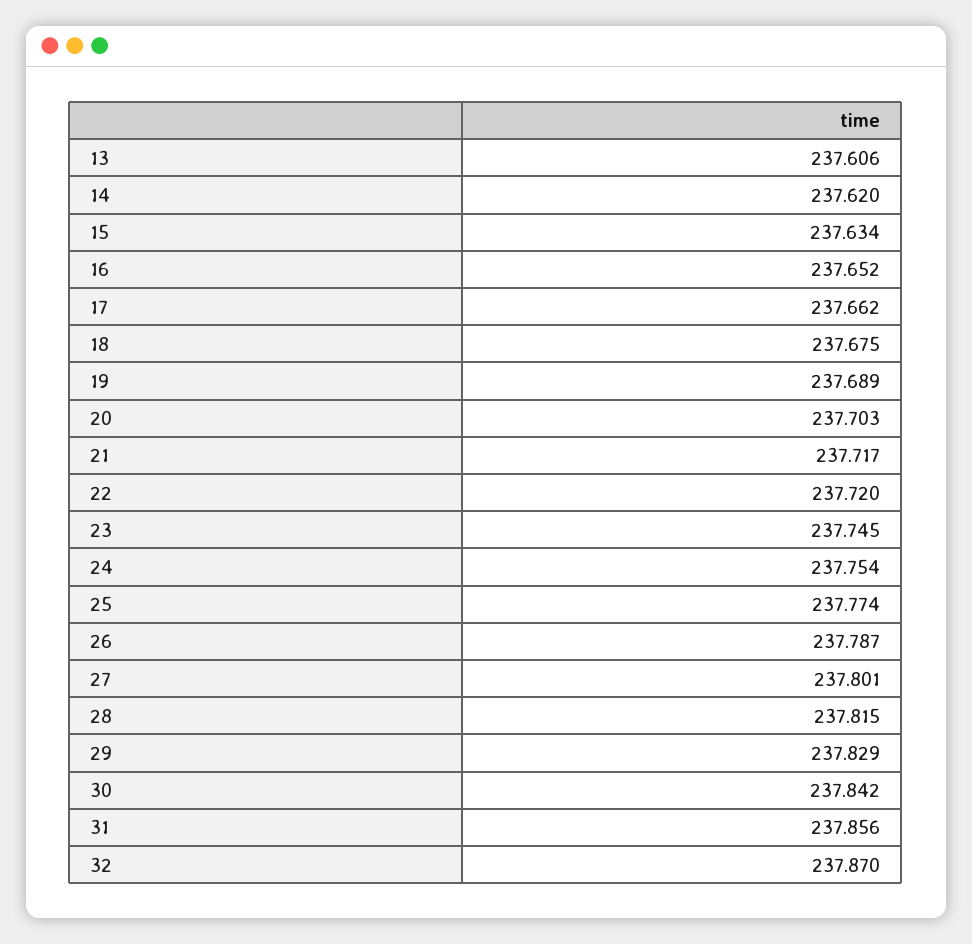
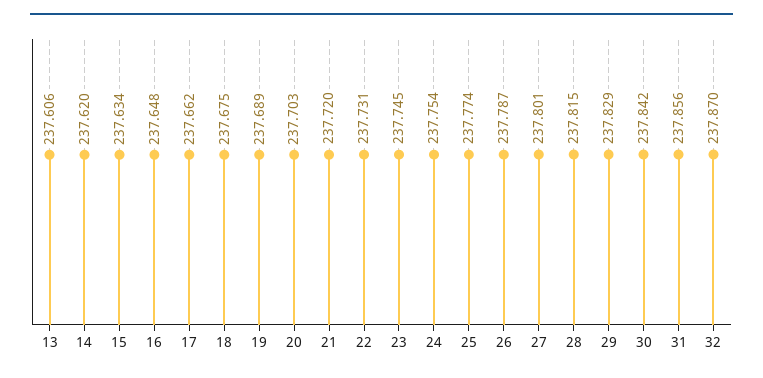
16: 237.652 -> 237.648
21: 237.717 -> 237.72
22: 237.72 -> 237.731

